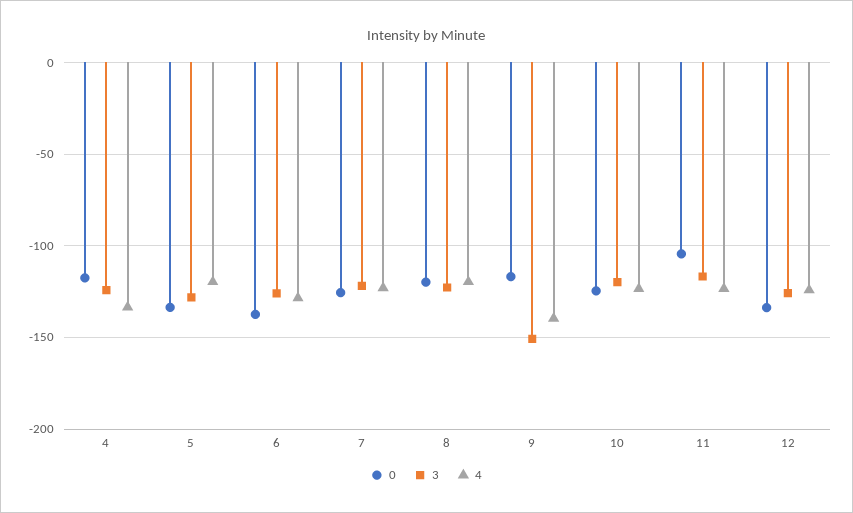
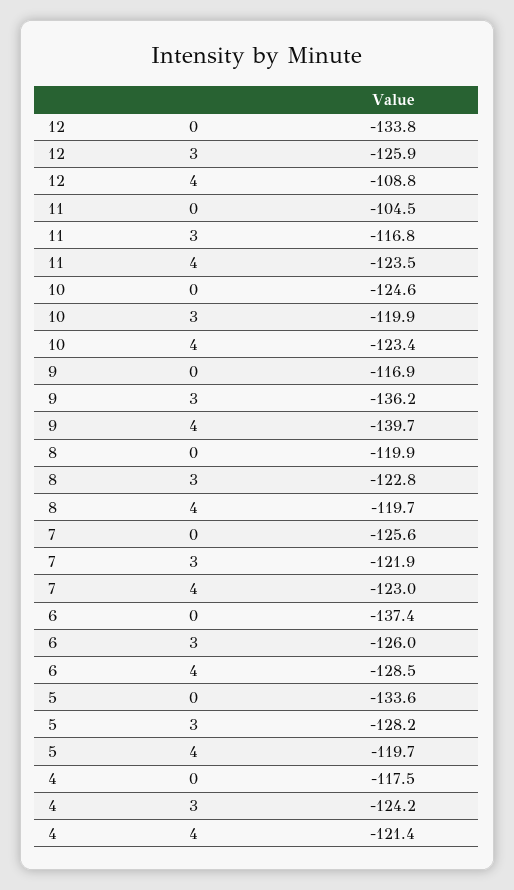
4, 4: -135 -> -121.4
3, 9: -150 -> -136.2
4, 12: -125 -> -108.8

